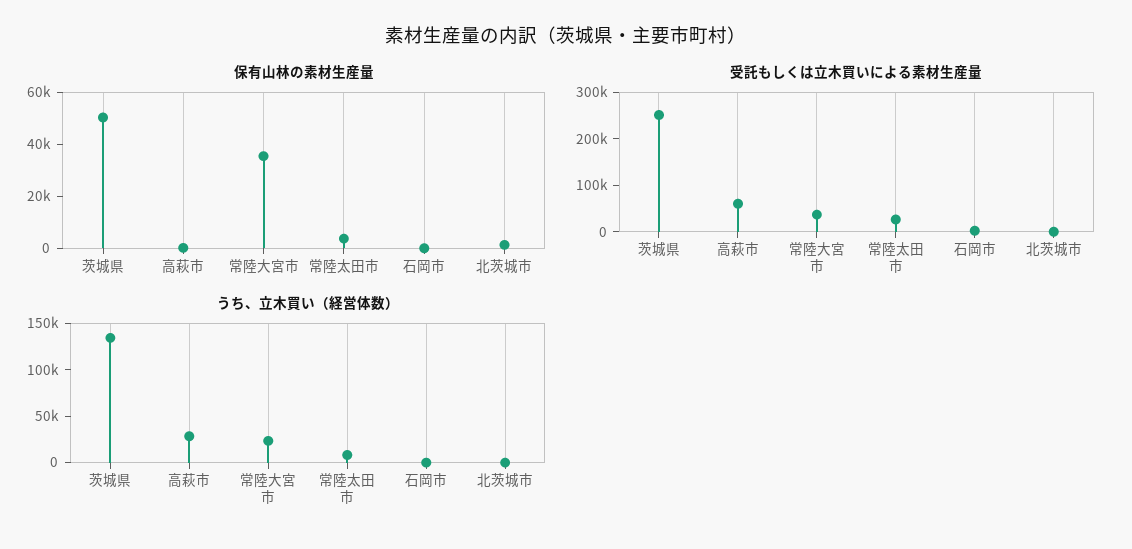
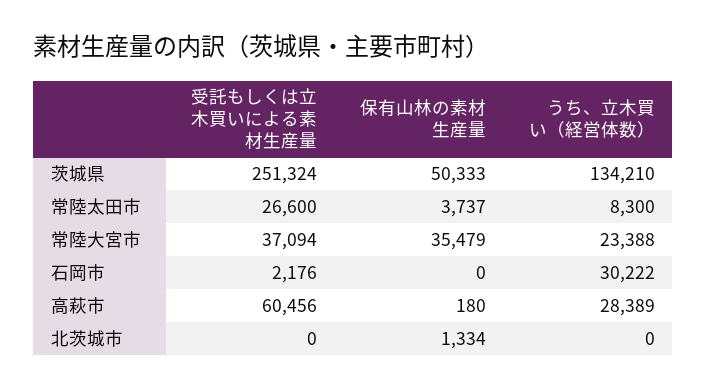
うち、立木買い（経営体数）, 石岡市: 0 -> 30222

